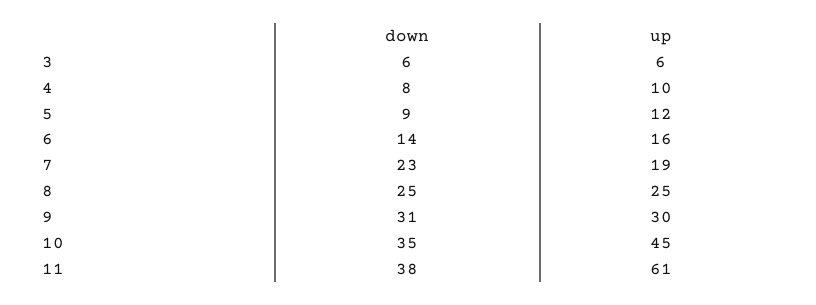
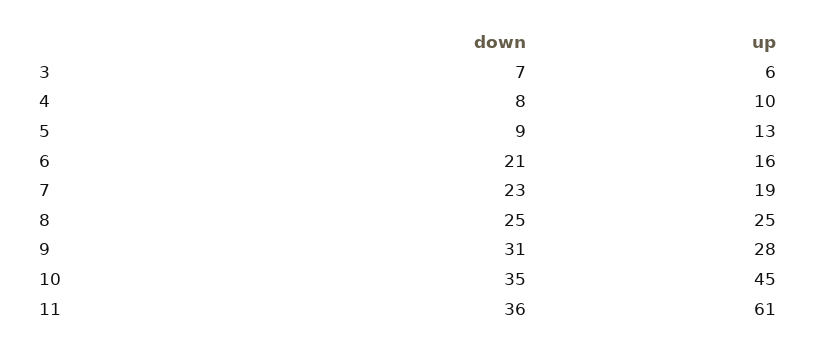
down, 3: 6 -> 7
up, 5: 12 -> 13
down, 6: 14 -> 21
up, 9: 30 -> 28
down, 11: 38 -> 36

